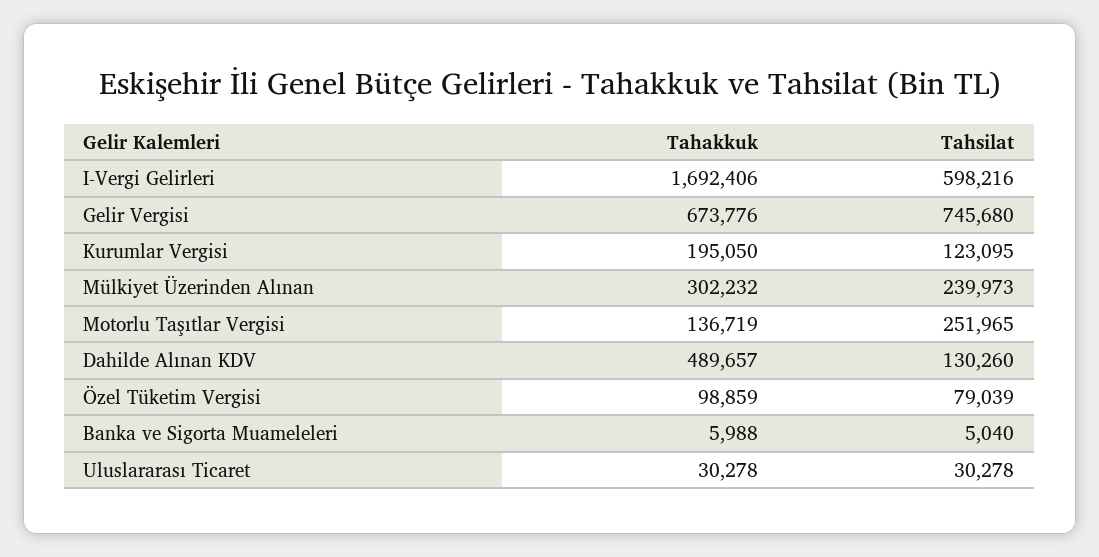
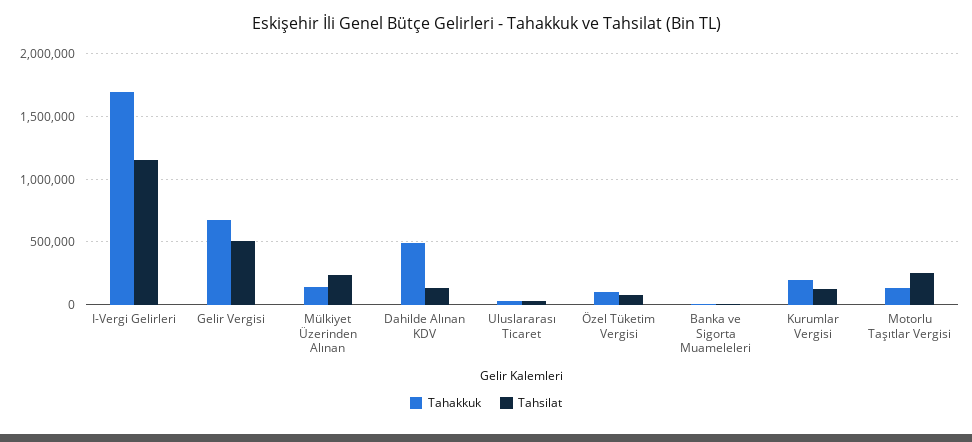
Tahsilat, I-Vergi Gelirleri: 598216 -> 1150000
Tahsilat, Gelir Vergisi: 745680 -> 500000
Tahakkuk, Mülkiyet Üzerinden Alınan: 302232 -> 150000

